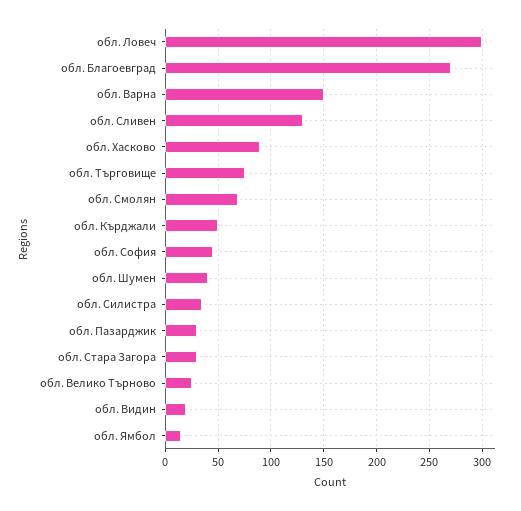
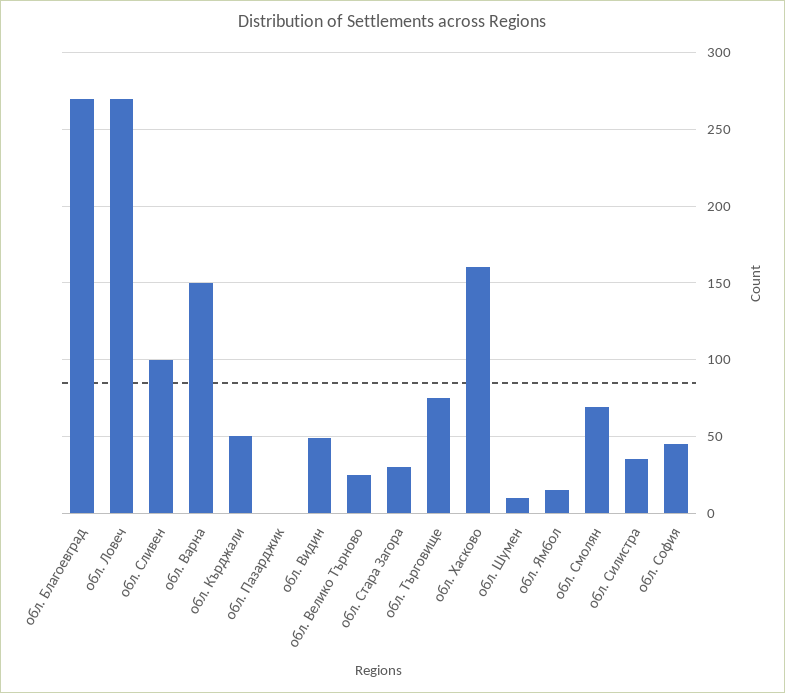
обл. Ловеч: 300 -> 270
обл. Сливен: 130 -> 100
обл. Хасково: 90 -> 160
обл. Шумен: 40 -> 10
обл. Пазарджик: 30 -> 0
обл. Видин: 20 -> 50

